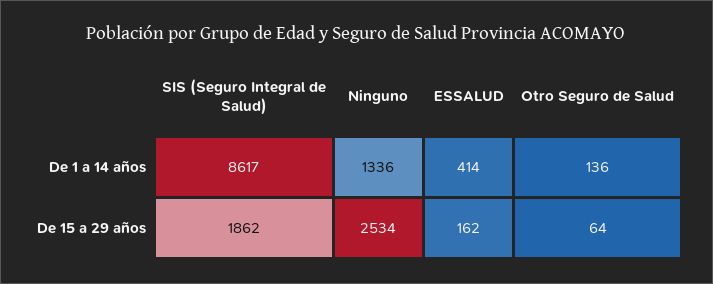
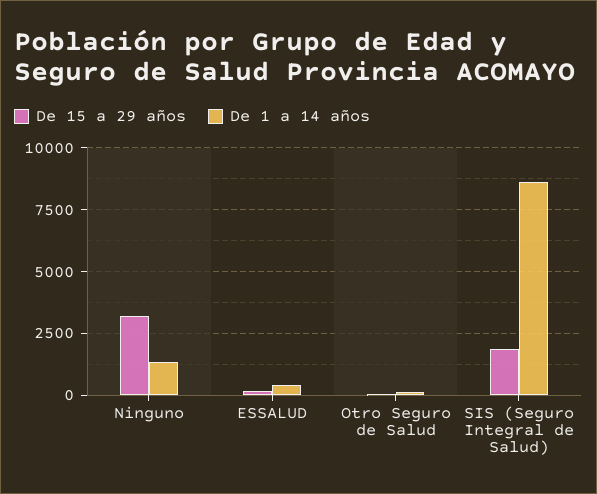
De 15 a 29 años, Ninguno: 2534 -> 3250

